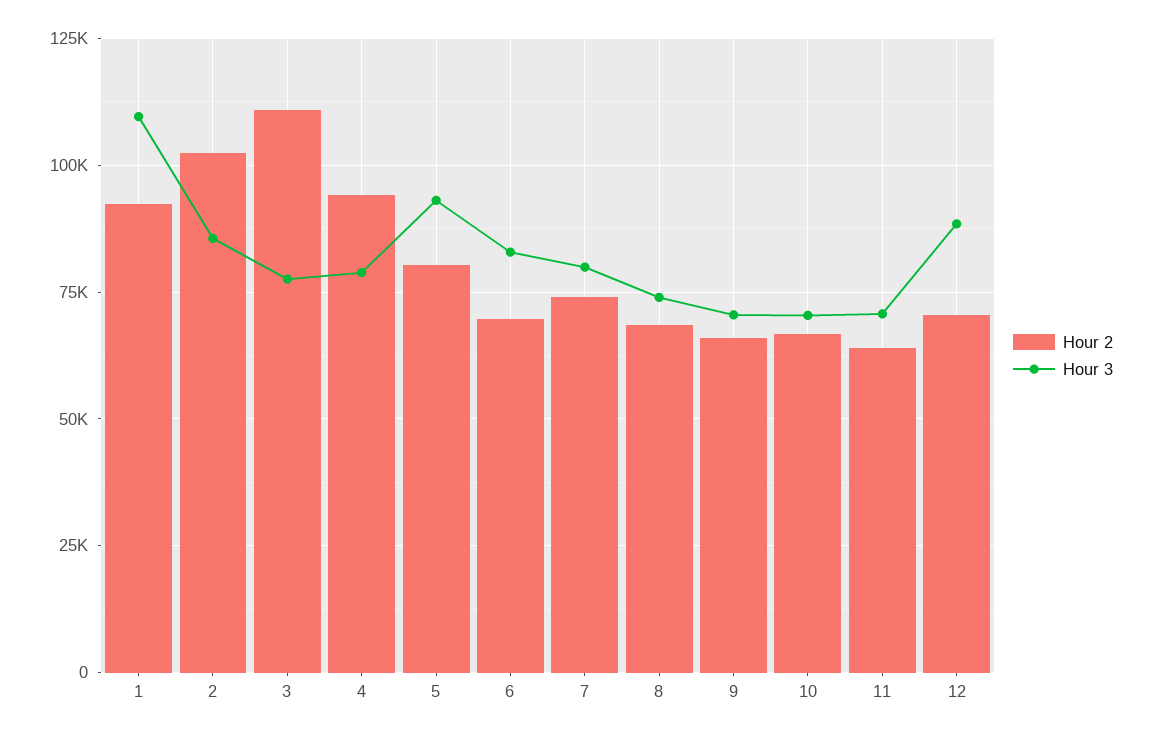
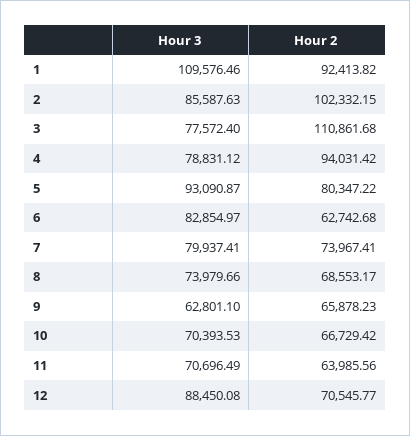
Hour 2, 6: 70000 -> 62742.68
Hour 3, 9: 70000 -> 62801.1

